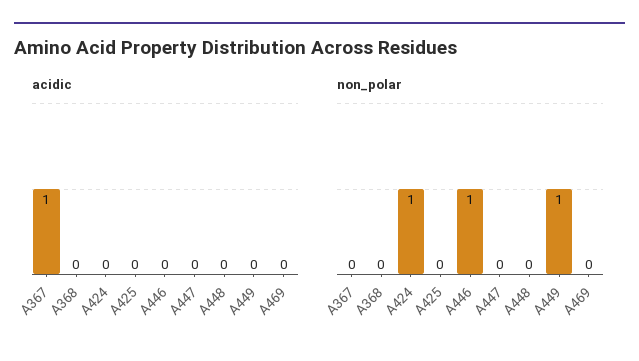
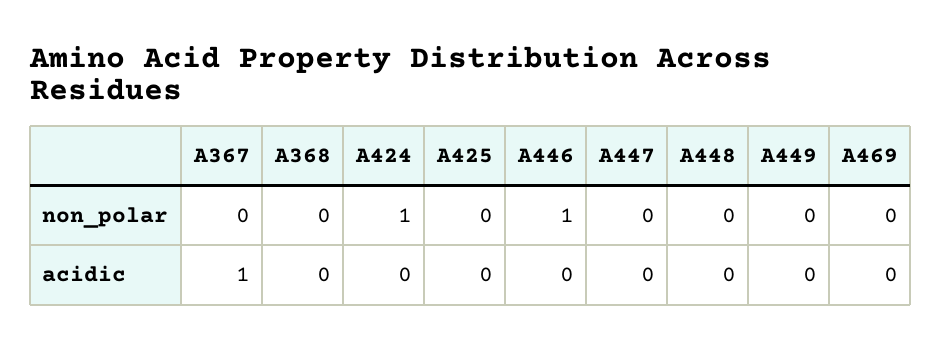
non_polar, A449: 1 -> 0

